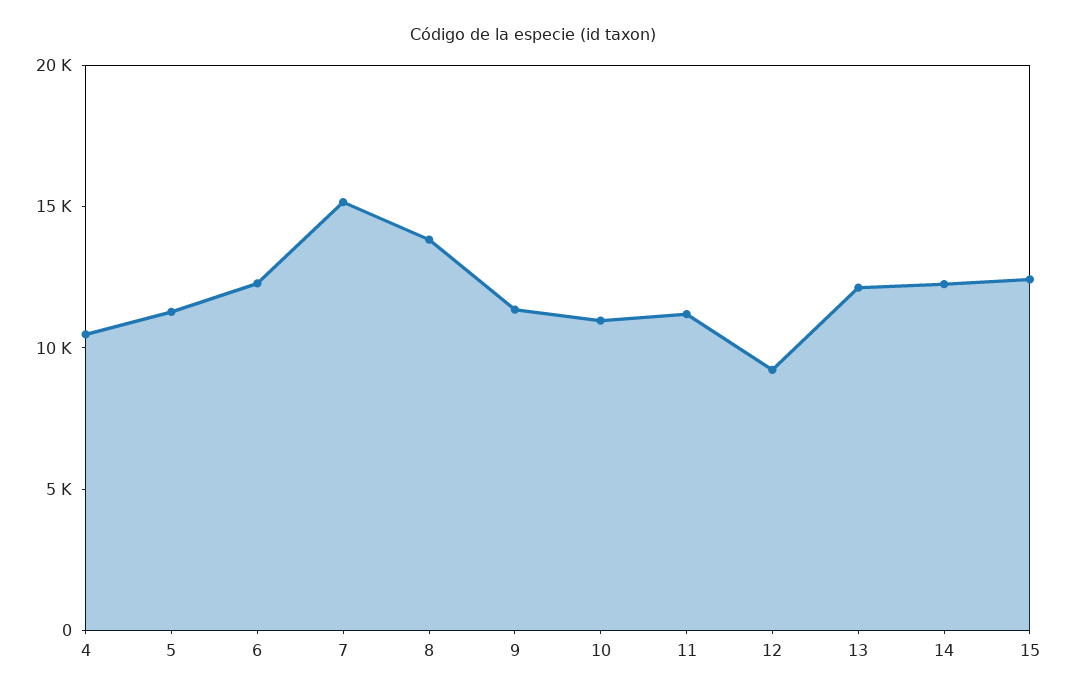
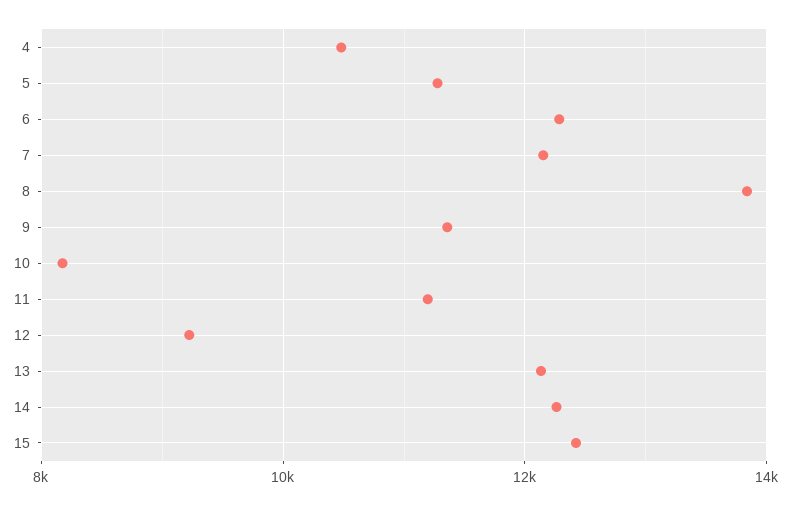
7: 15000 -> 12200
10: 11000 -> 8200

